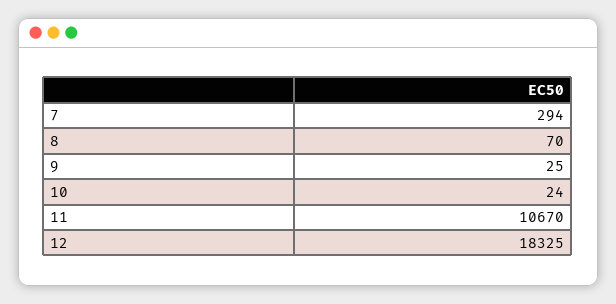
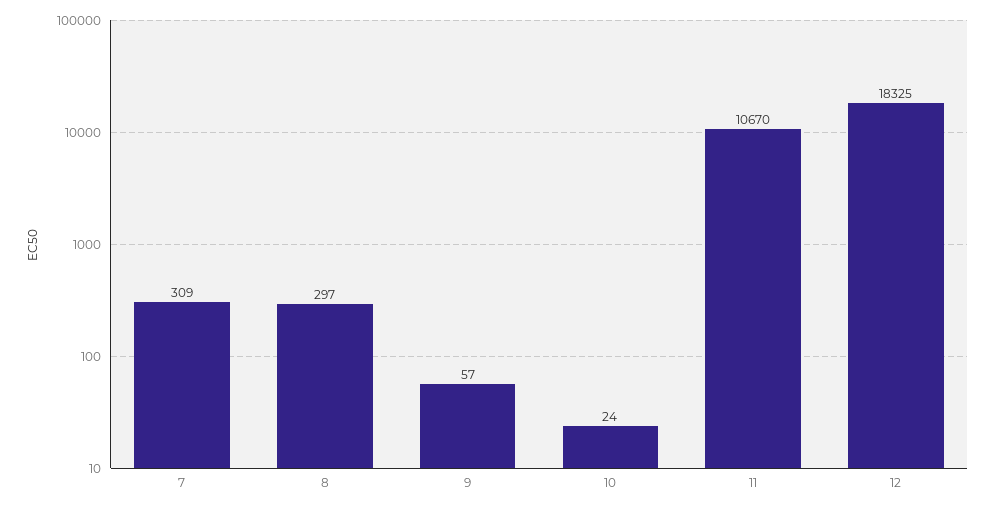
7: 294 -> 309
8: 70 -> 297
9: 25 -> 57

